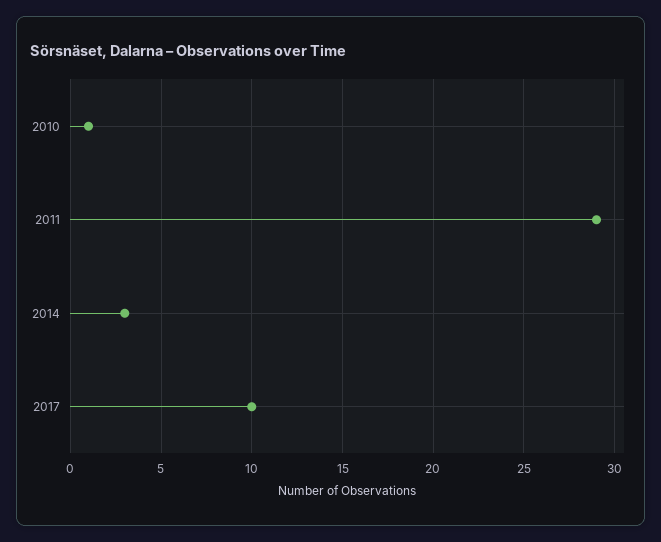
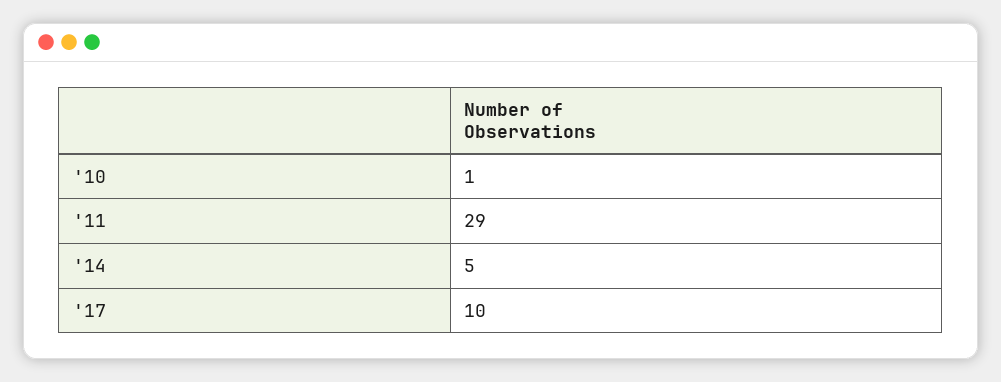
2014: 3 -> 5

